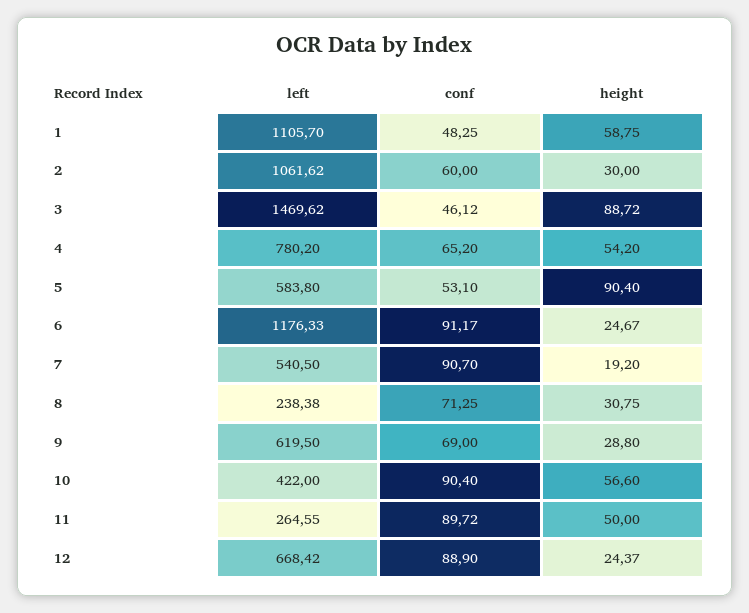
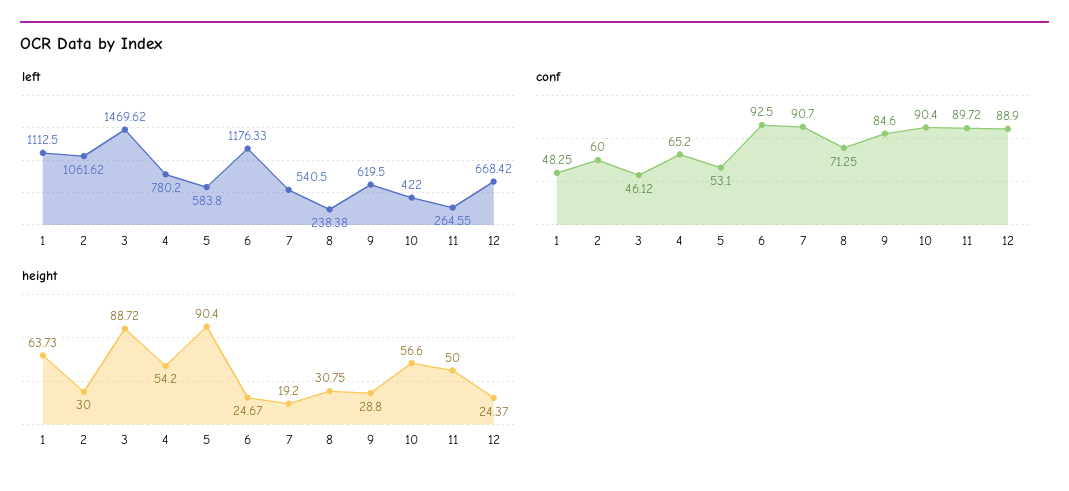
left, 1: 1105.7 -> 1112.5
height, 1: 58.75 -> 63.73
conf, 6: 91.17 -> 92.5
conf, 9: 69 -> 84.6

